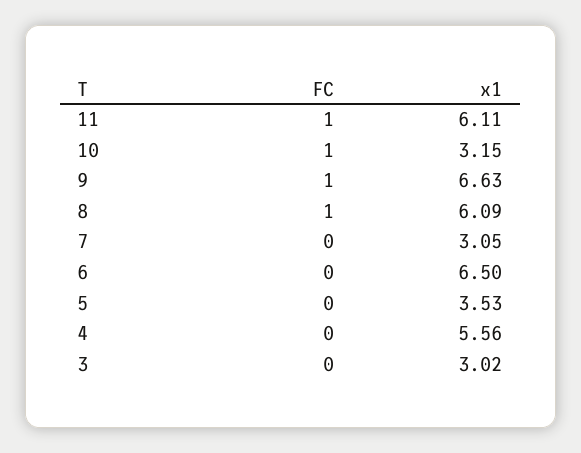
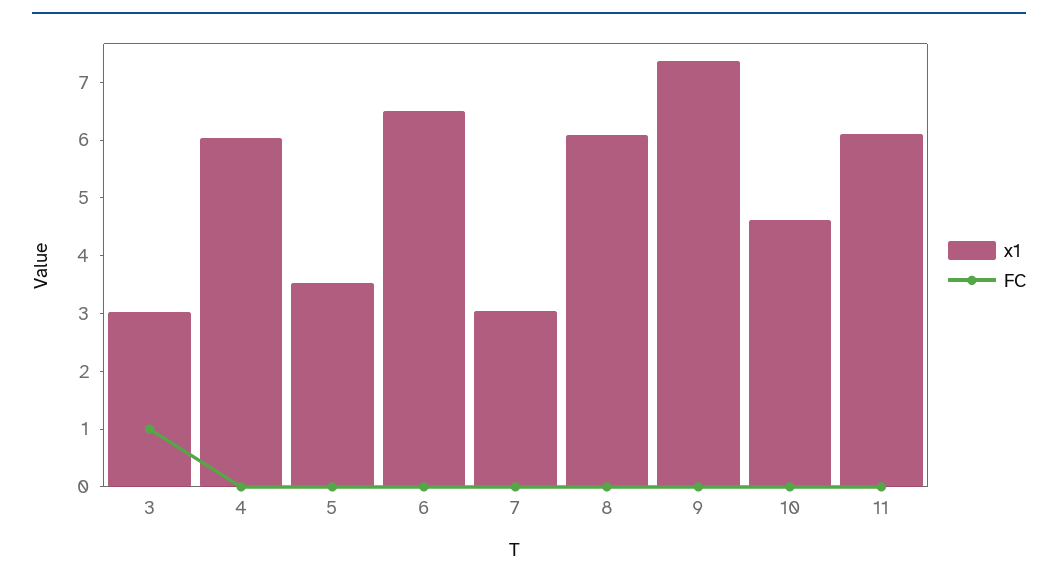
FC, 11: 1 -> 0
FC, 10: 1 -> 0
x1, 10: 3.15 -> 4.6
FC, 9: 1 -> 0
x1, 9: 6.63 -> 7.4
FC, 8: 1 -> 0
x1, 4: 5.56 -> 6
FC, 3: 0 -> 1

